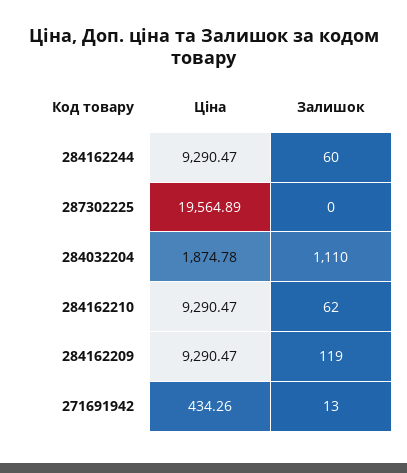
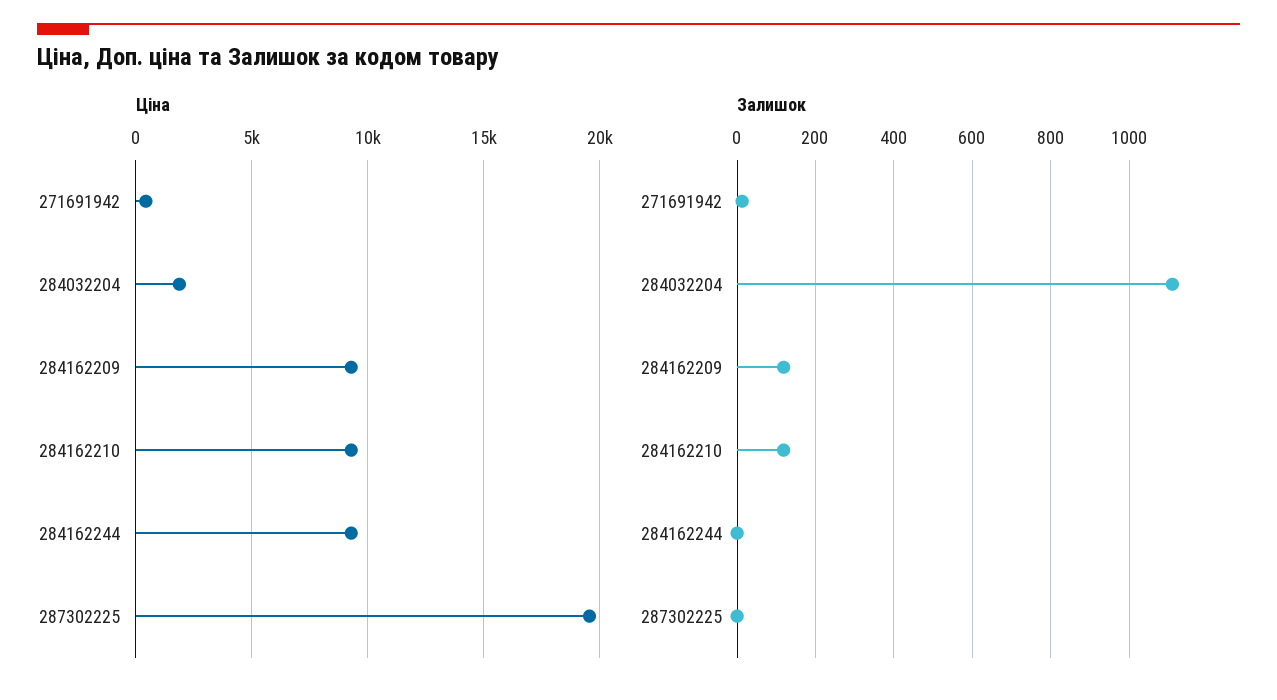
Залишок, 284162244: 60 -> 0
Залишок, 284162210: 62 -> 120

